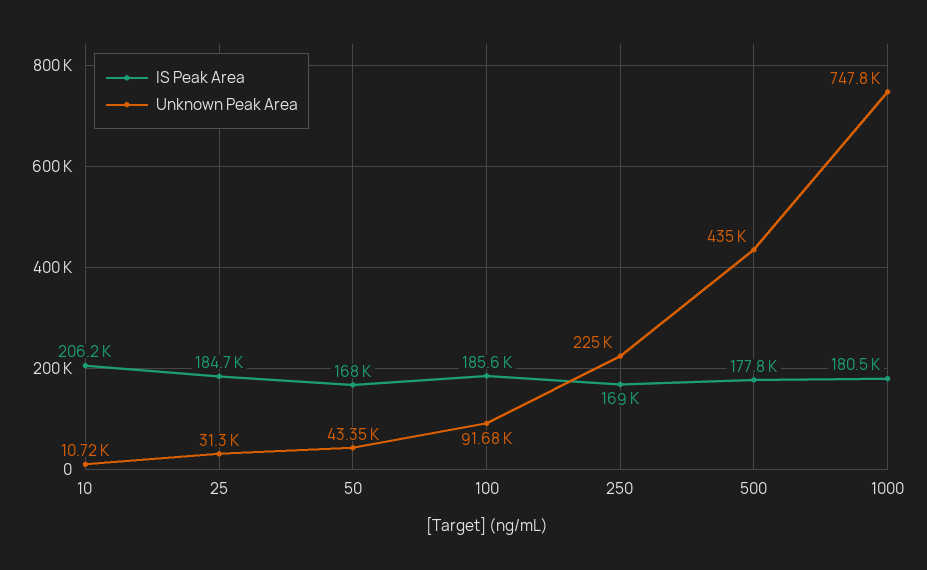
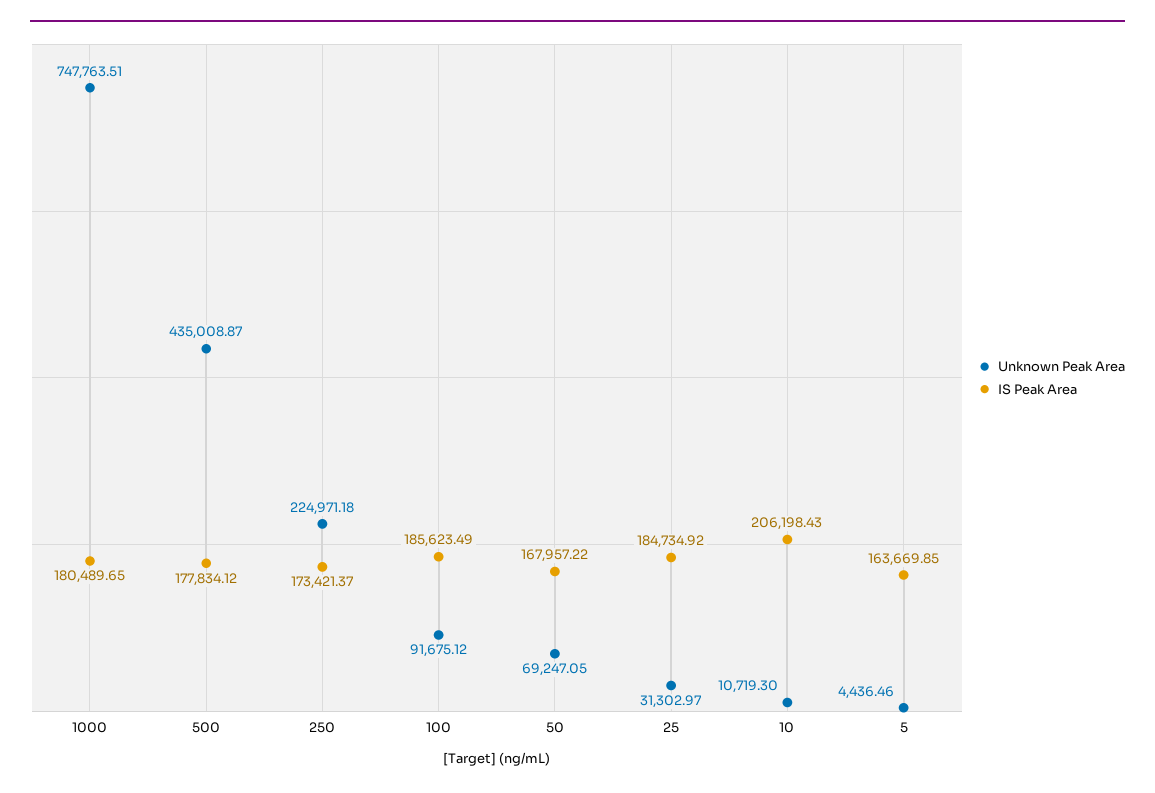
Unknown Peak Area, 50: 43350 -> 69247.05
IS Peak Area, 250: 169000 -> 173421.37
Unknown Peak Area, 5: none -> 4436.46
IS Peak Area, 5: none -> 163669.85

